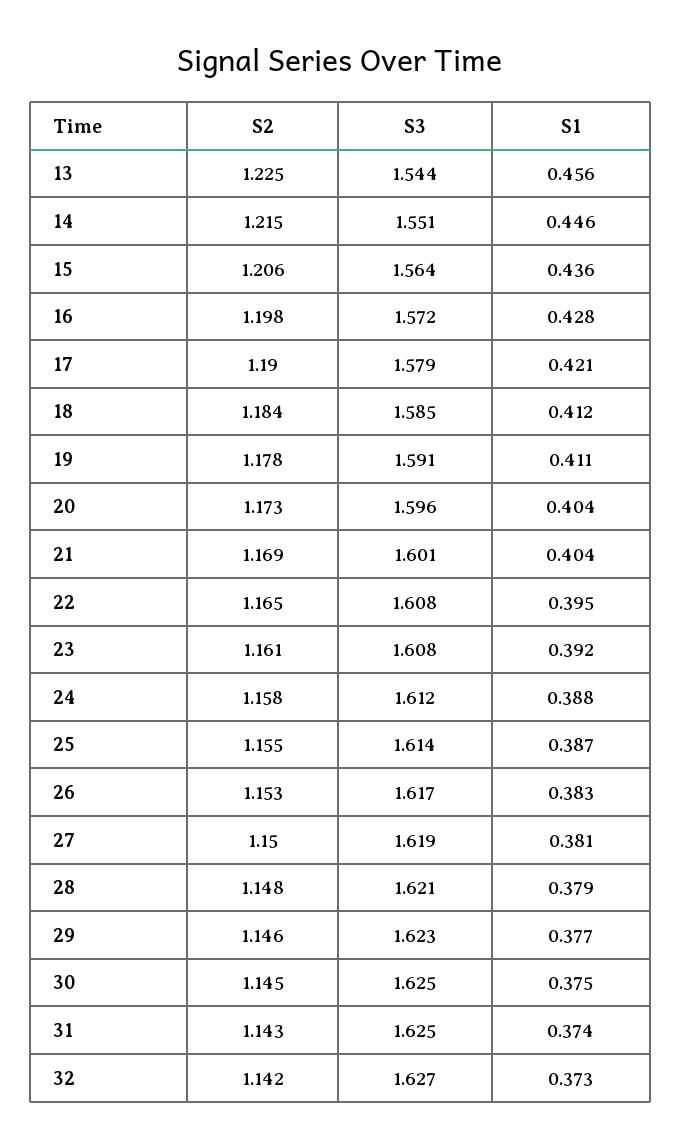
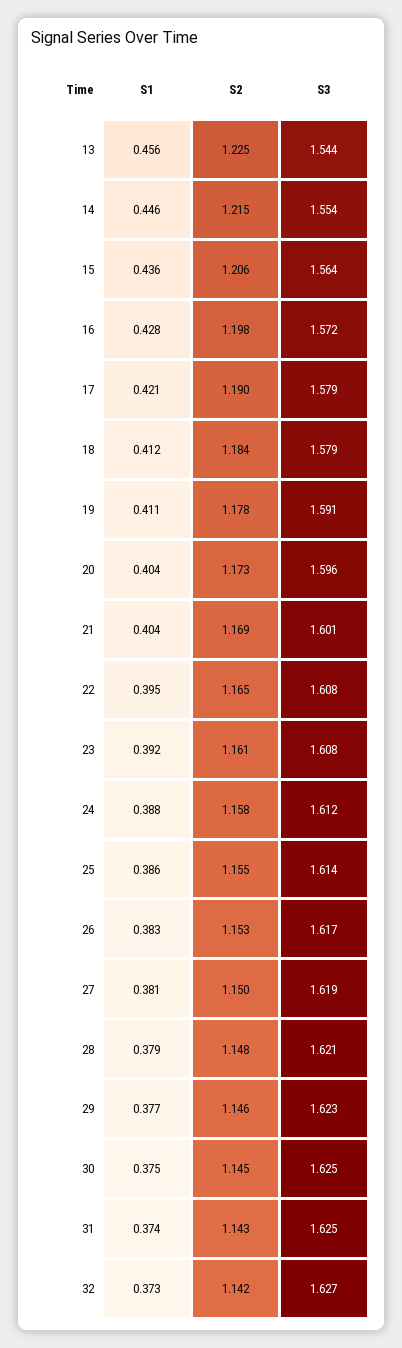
S3, 14: 1.551 -> 1.554
S3, 18: 1.585 -> 1.579
S1, 25: 0.387 -> 0.386

